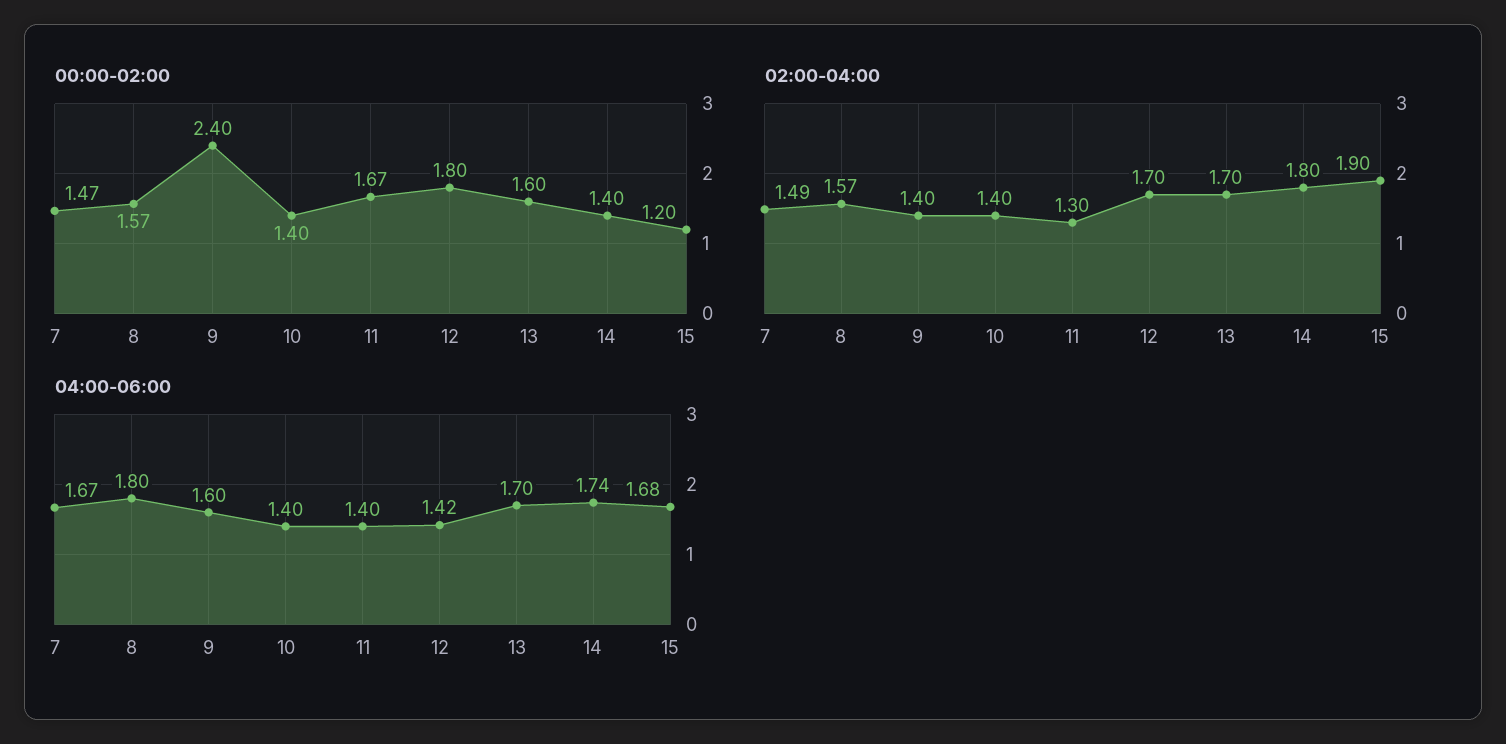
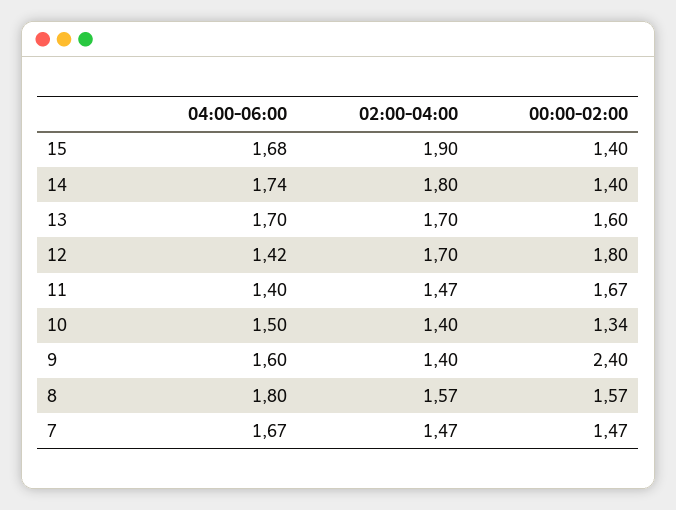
00:00-02:00, 10: 1.4 -> 1.34
00:00-02:00, 15: 1.2 -> 1.4
02:00-04:00, 7: 1.49 -> 1.47
02:00-04:00, 11: 1.3 -> 1.47
04:00-06:00, 10: 1.4 -> 1.5

